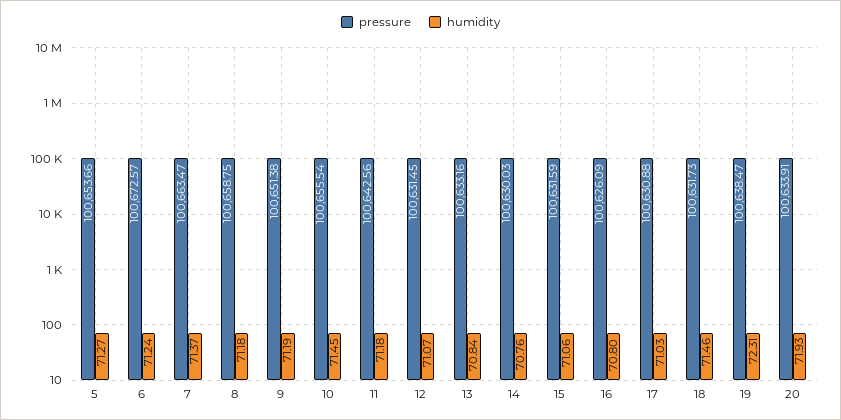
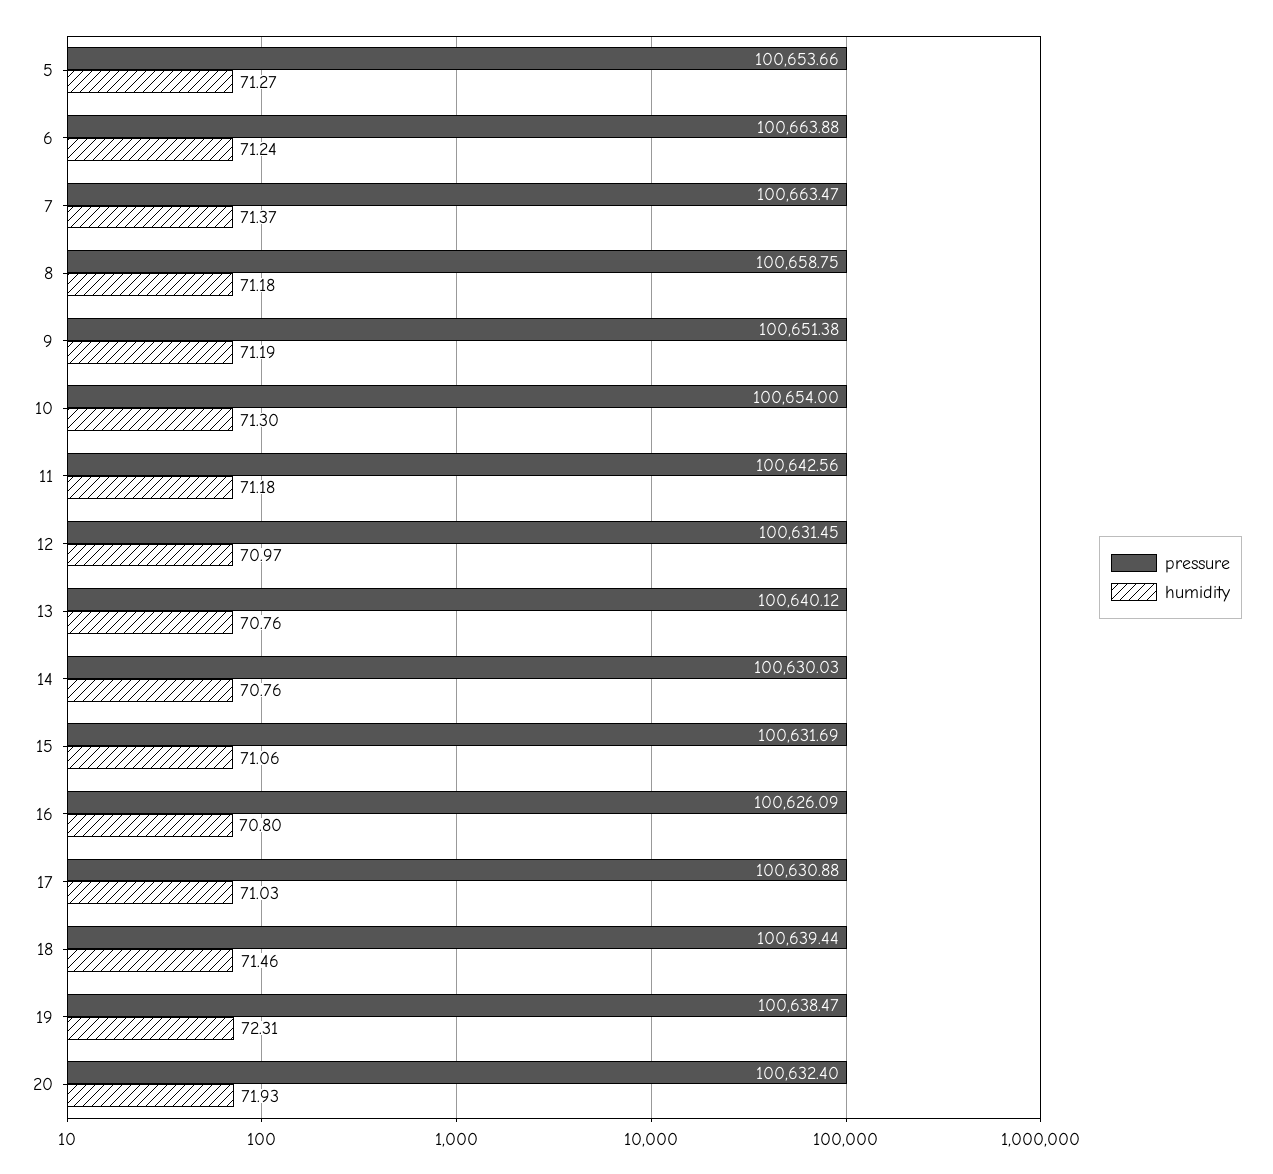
pressure, 6: 100672.57 -> 100663.88
pressure, 10: 100655.54 -> 100654
humidity, 10: 71.45 -> 71.3
humidity, 12: 71.07 -> 70.97
pressure, 13: 100633.16 -> 100640.12
humidity, 13: 70.84 -> 70.76
pressure, 15: 100631.59 -> 100631.69
pressure, 18: 100631.73 -> 100639.44
pressure, 20: 100633.91 -> 100632.4

